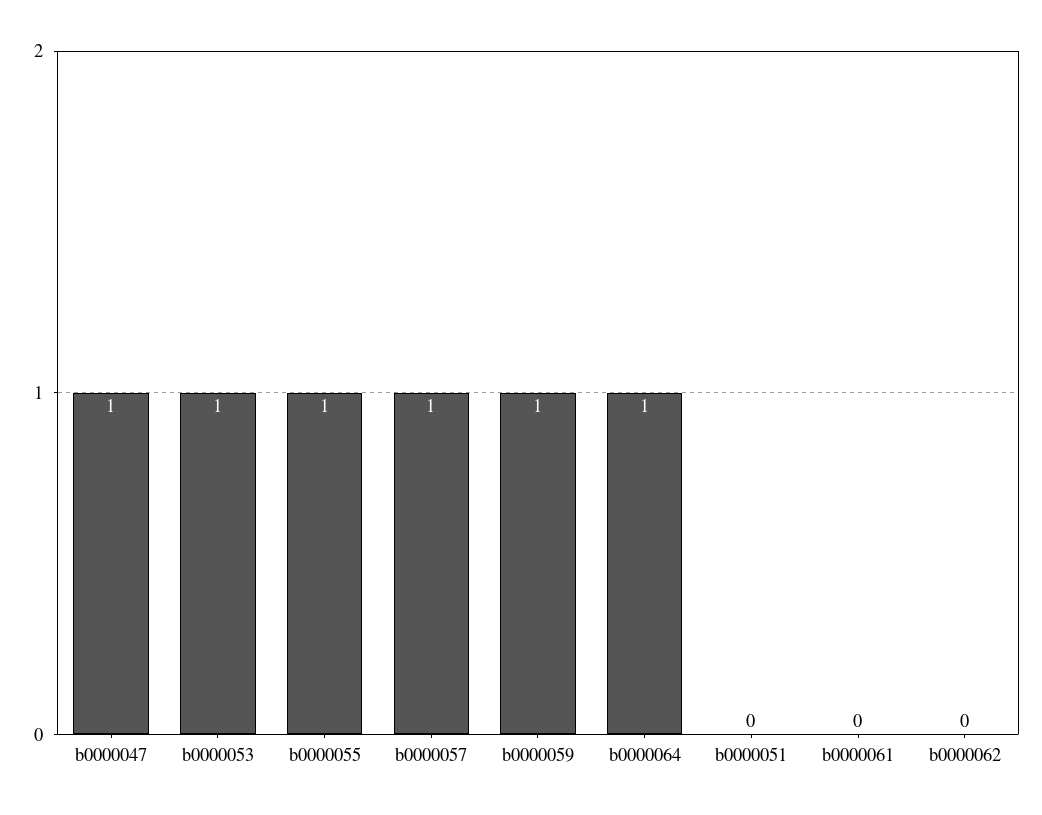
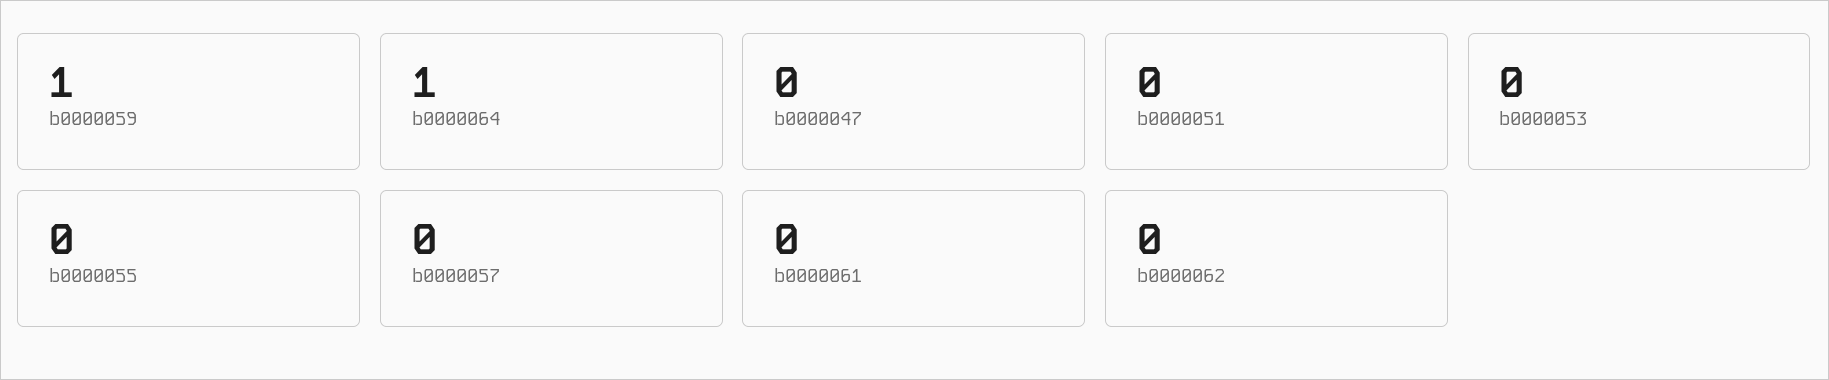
b0000047: 1 -> 0
b0000053: 1 -> 0
b0000055: 1 -> 0
b0000057: 1 -> 0

